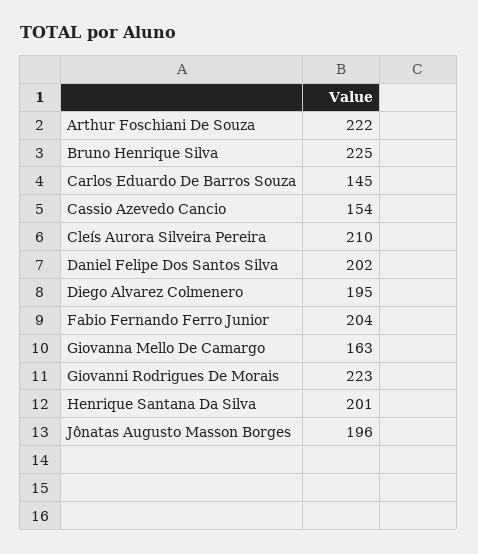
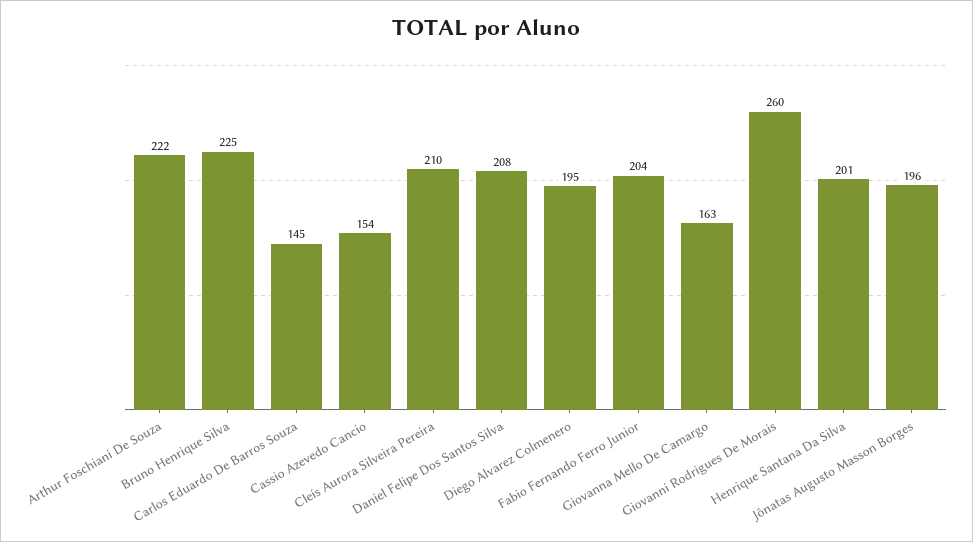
Daniel Felipe Dos Santos Silva: 202 -> 208
Giovanni Rodrigues De Morais: 223 -> 260

